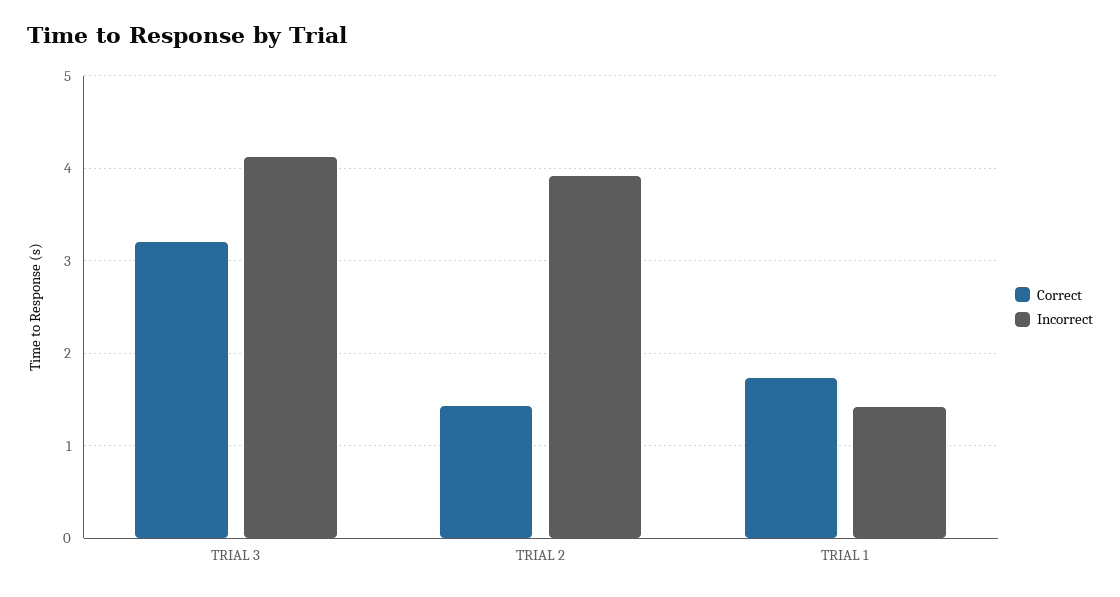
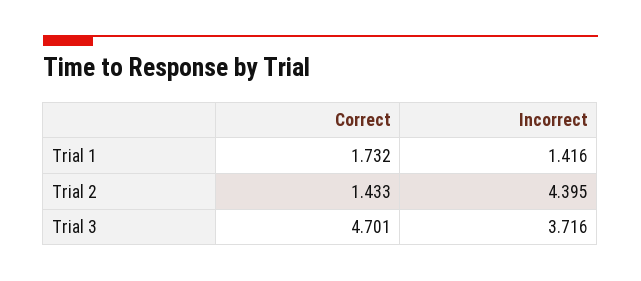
Correct, TRIAL 3: 3.2 -> 4.701
Incorrect, TRIAL 3: 4.1 -> 3.716
Incorrect, TRIAL 2: 3.9 -> 4.395

